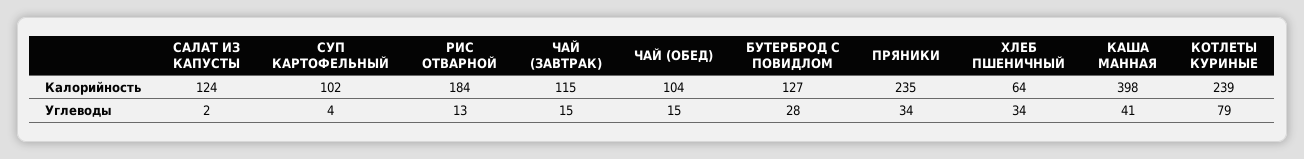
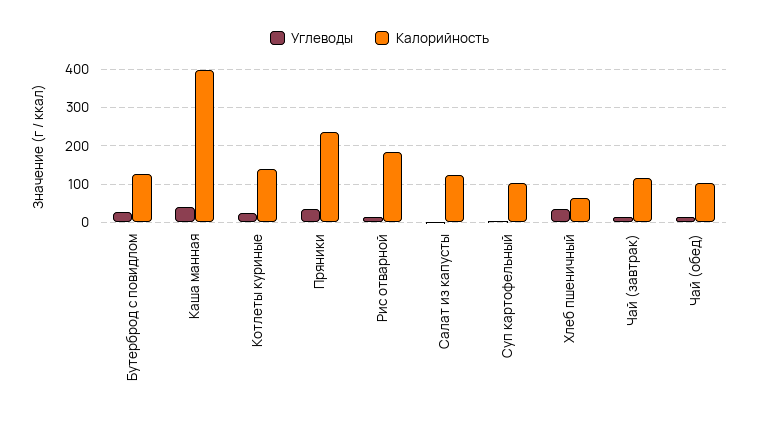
Калорийность, КОТЛЕТЫ КУРИНЫЕ: 239 -> 140
Углеводы, КОТЛЕТЫ КУРИНЫЕ: 79 -> 20

